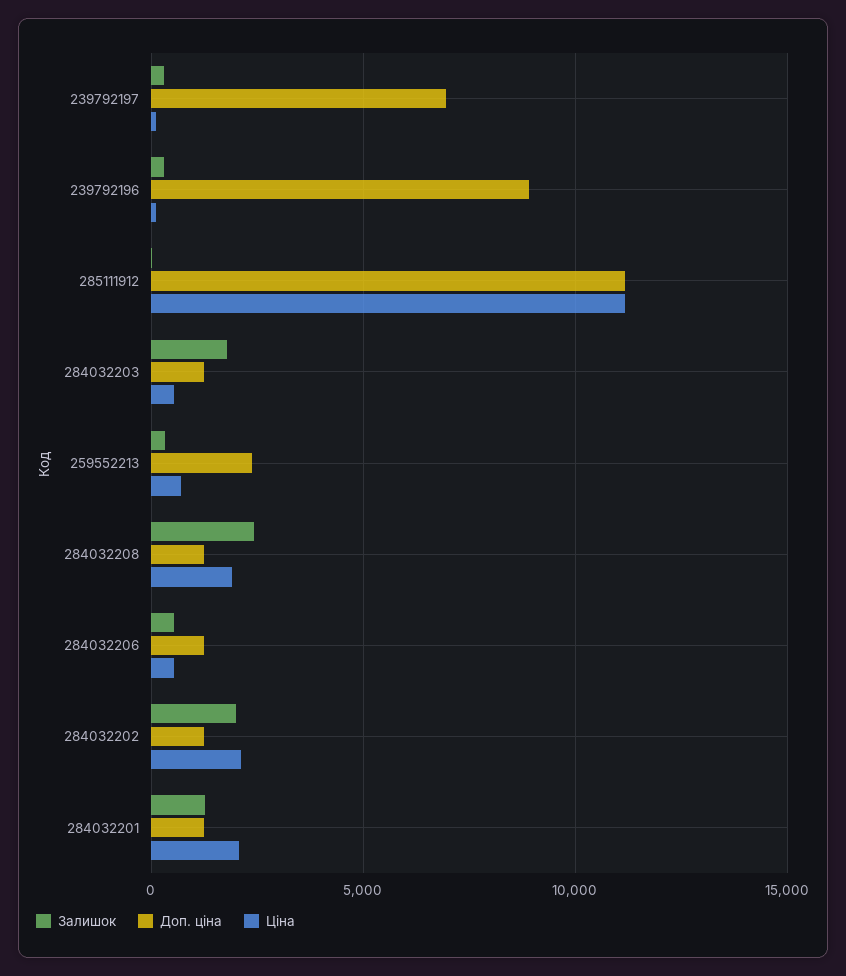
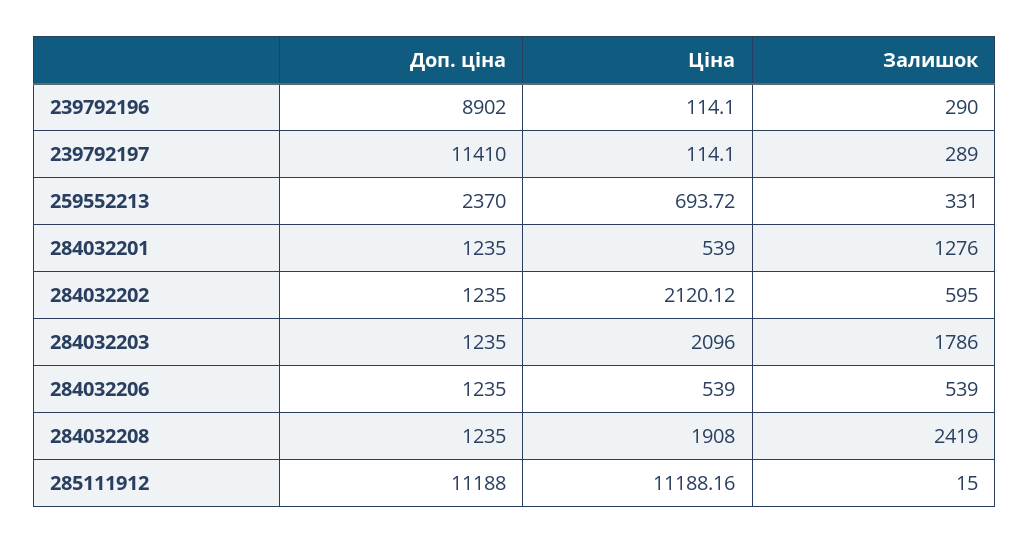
Доп. ціна, 239792197: 7000 -> 11410
Ціна, 284032203: 500 -> 2096
Залишок, 284032202: 2000 -> 595
Ціна, 284032201: 2000 -> 539

